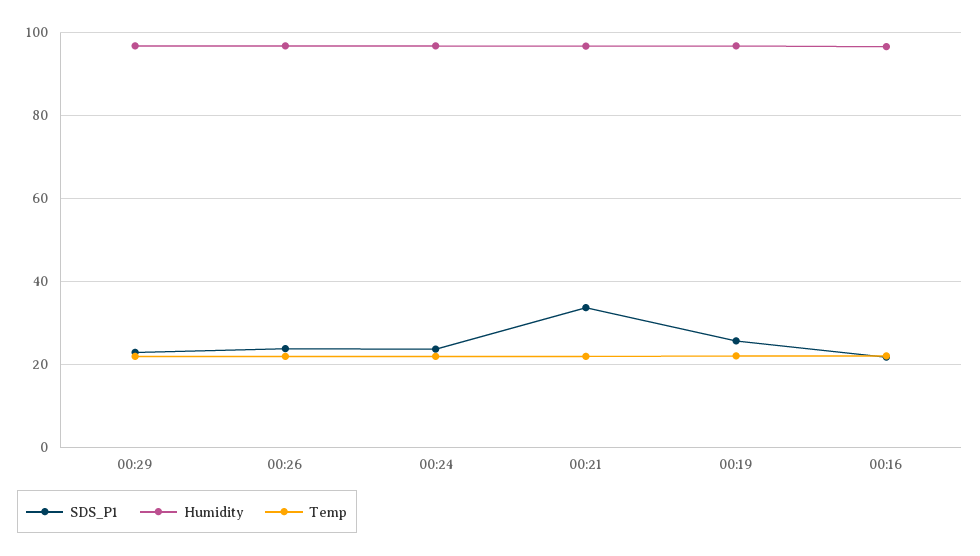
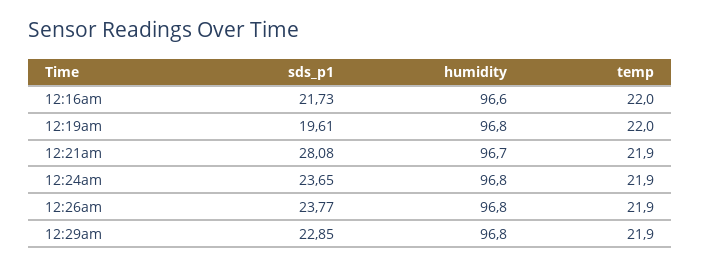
SDS_P1, 00:21: 34 -> 28.08
SDS_P1, 00:19: 26 -> 19.61

